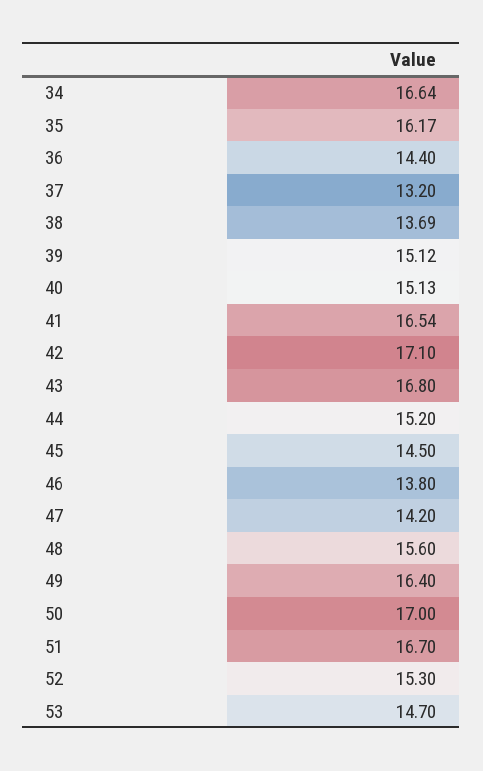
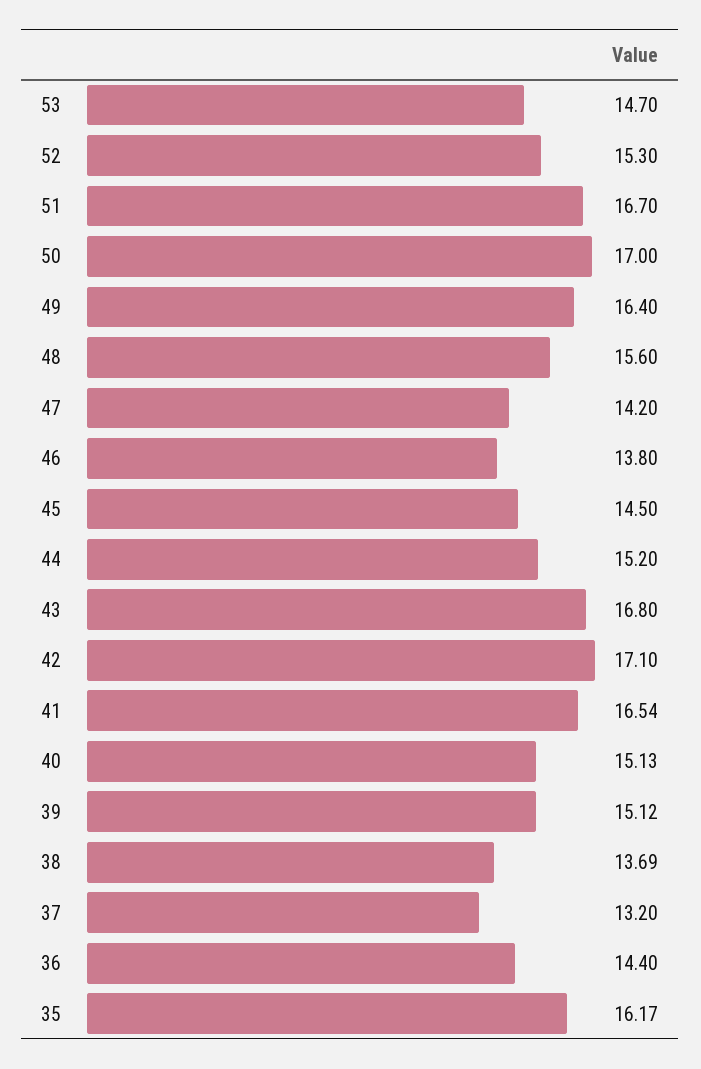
34: 16.64 -> none

